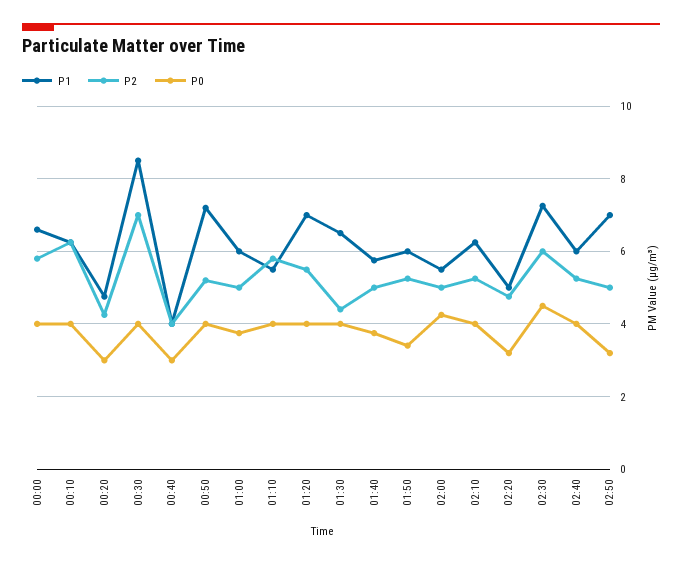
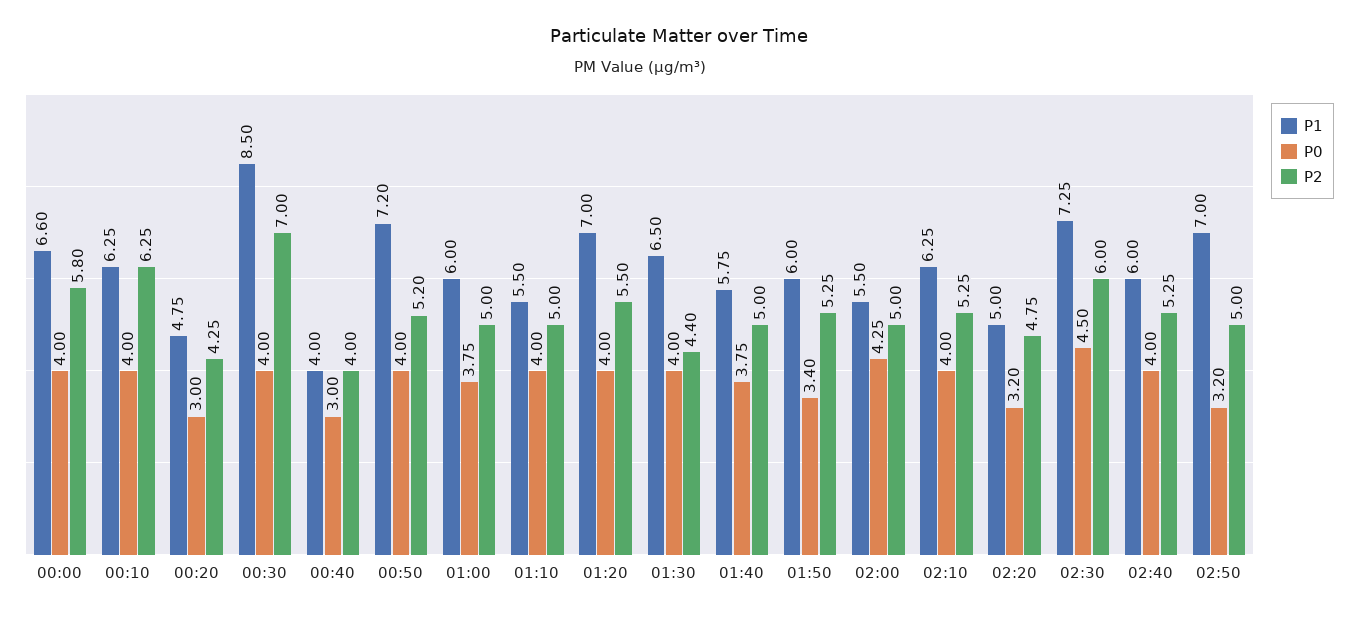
P2, 01:10: 5.8 -> 5

